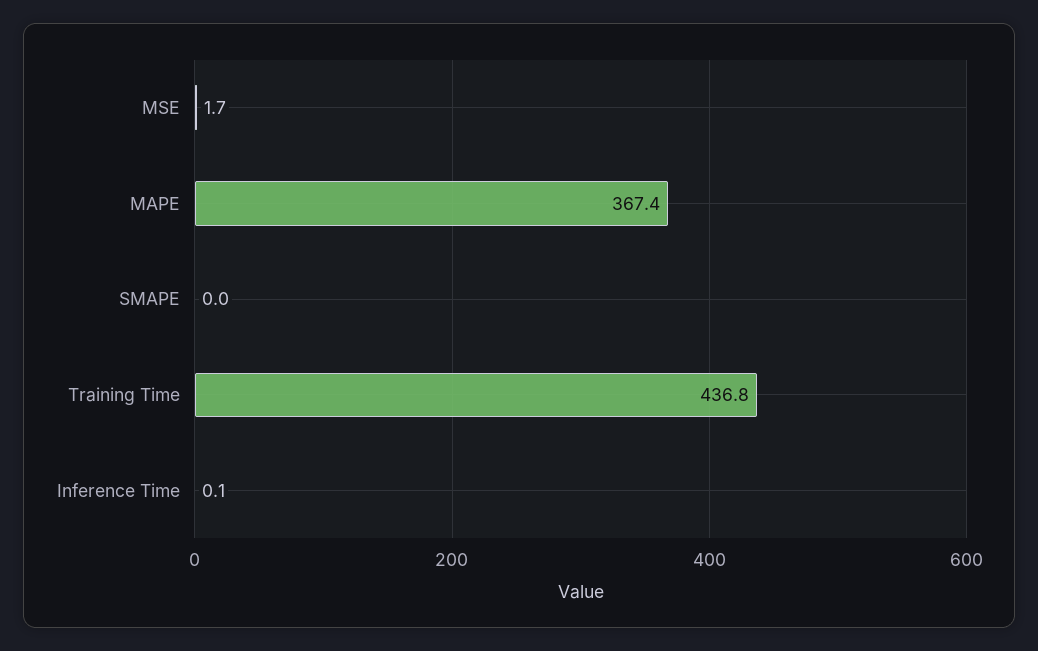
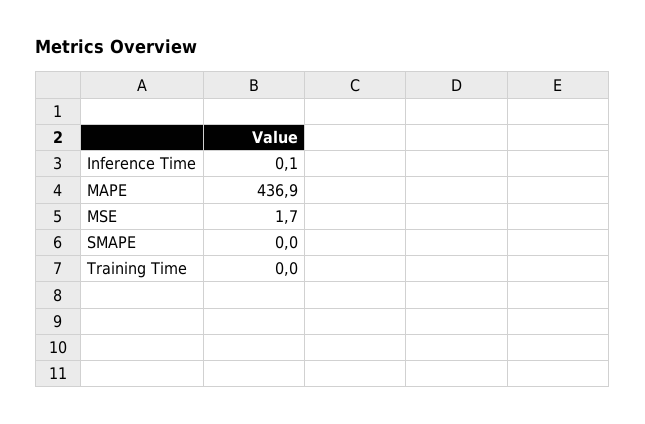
MAPE: 367.4 -> 436.9
Training Time: 436.8 -> 0

